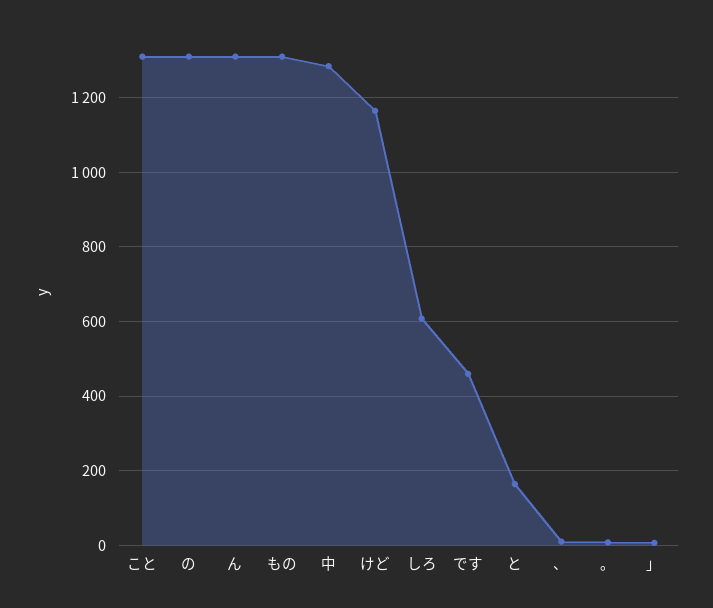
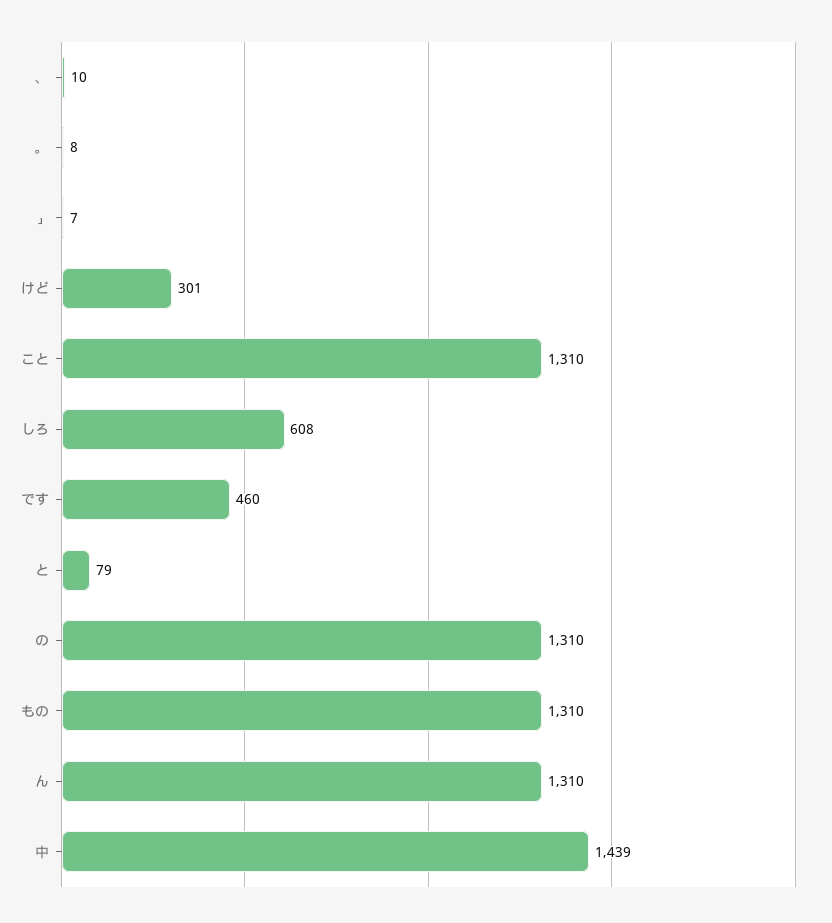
中: 1280 -> 1439
けど: 1160 -> 301
と: 160 -> 79

